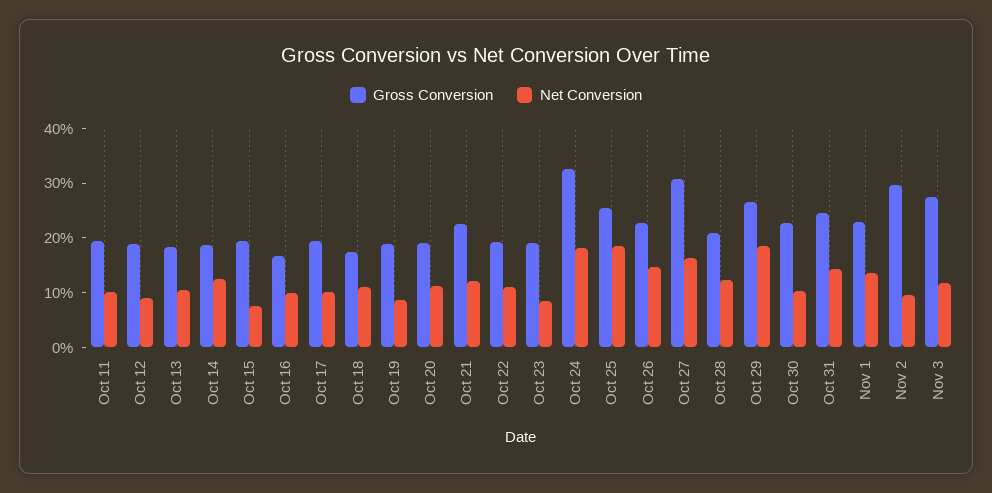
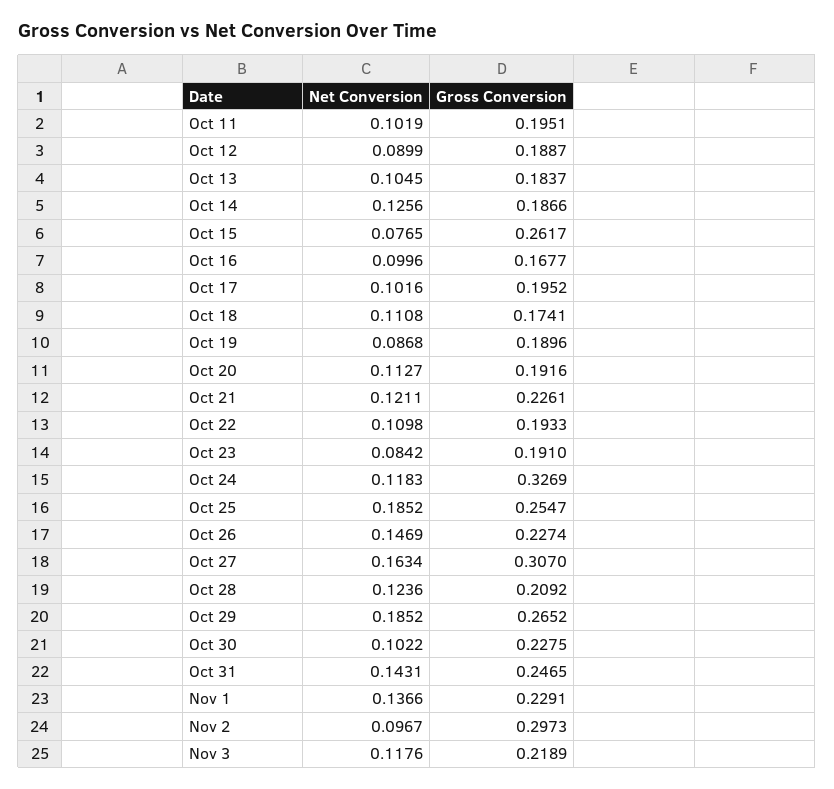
Gross Conversion, Oct 15: 0.2 -> 0.2617
Net Conversion, Oct 24: 0.18 -> 0.1183
Gross Conversion, Nov 3: 0.28 -> 0.2189

